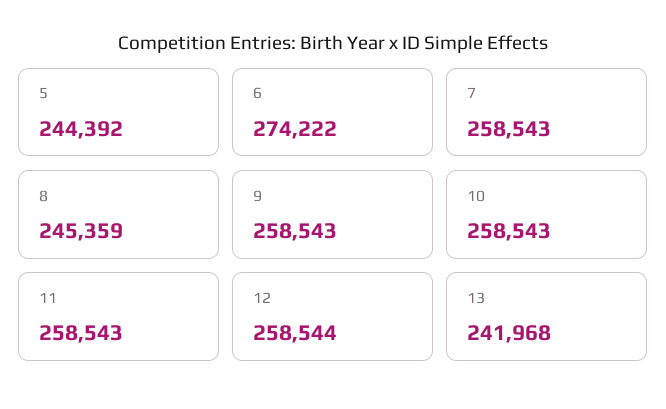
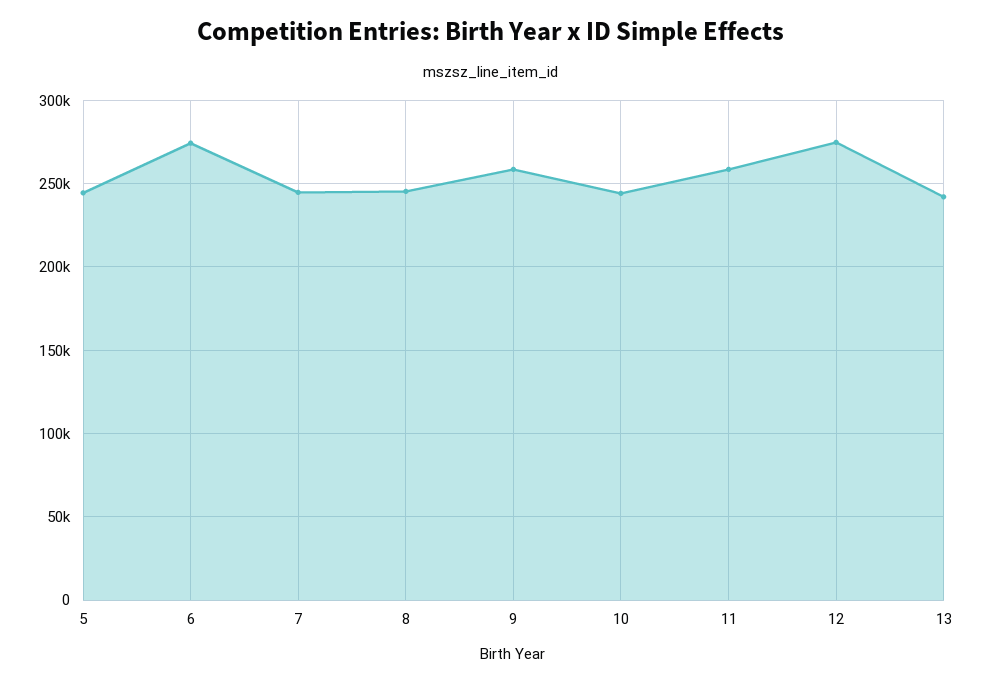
7: 258543 -> 245000
10: 258543 -> 245000
12: 258544 -> 275000

